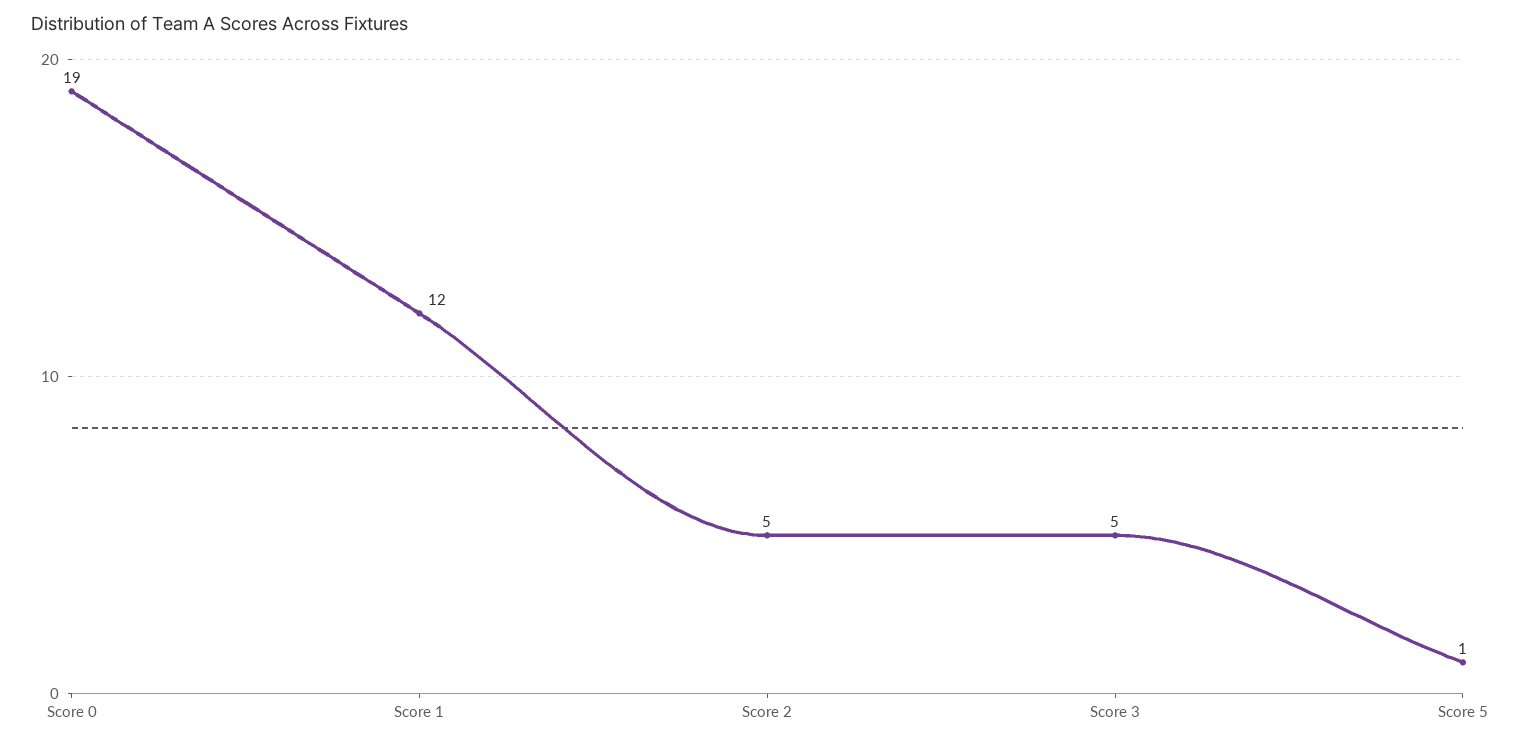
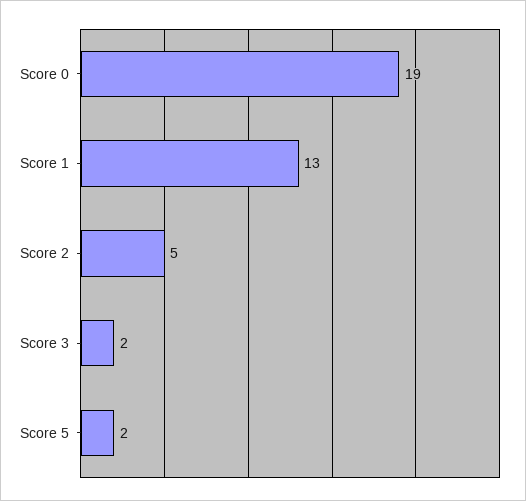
Score 1: 12 -> 13
Score 3: 5 -> 2
Score 5: 1 -> 2

